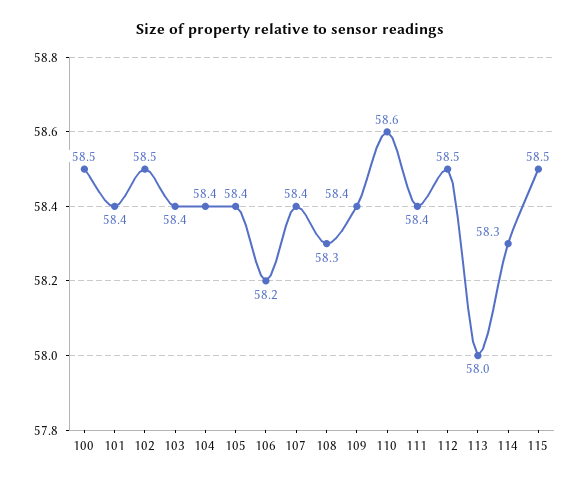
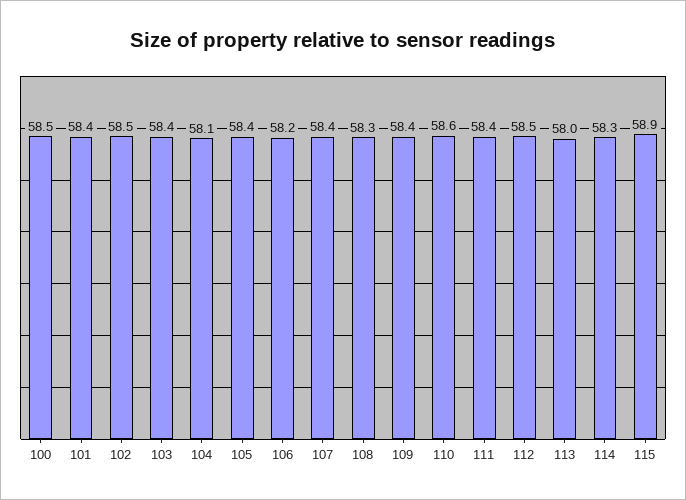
104: 58.4 -> 58.1
115: 58.5 -> 58.9

